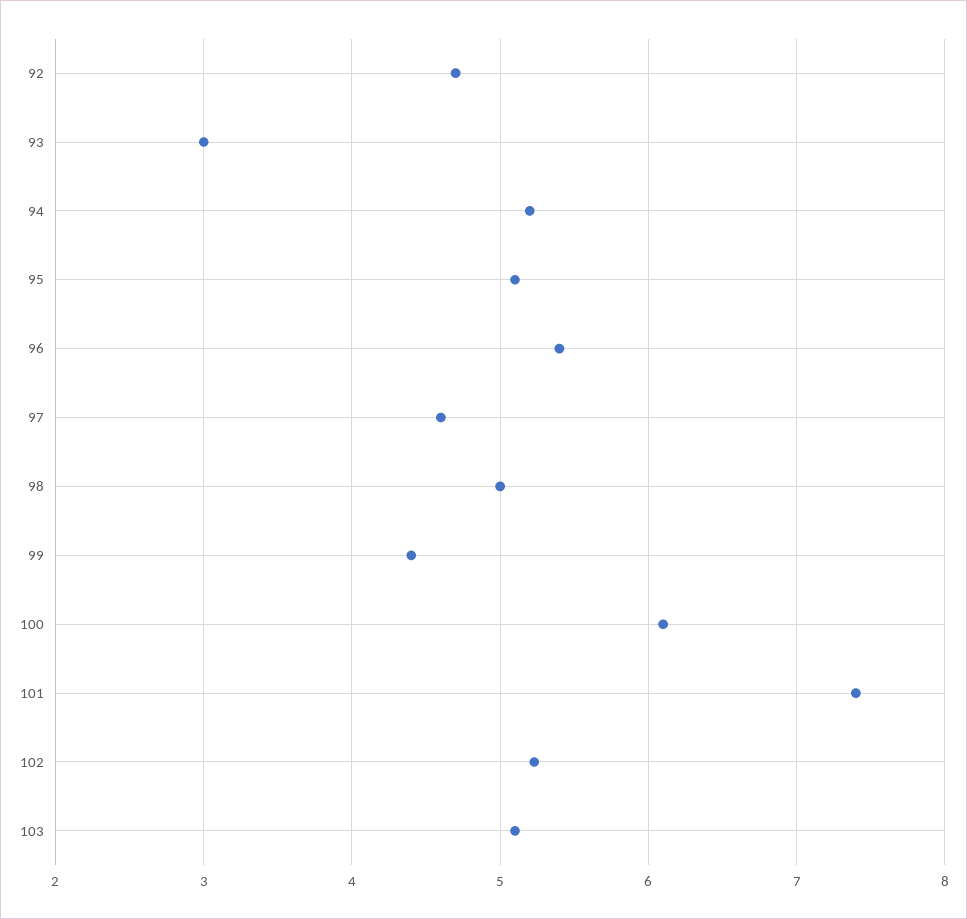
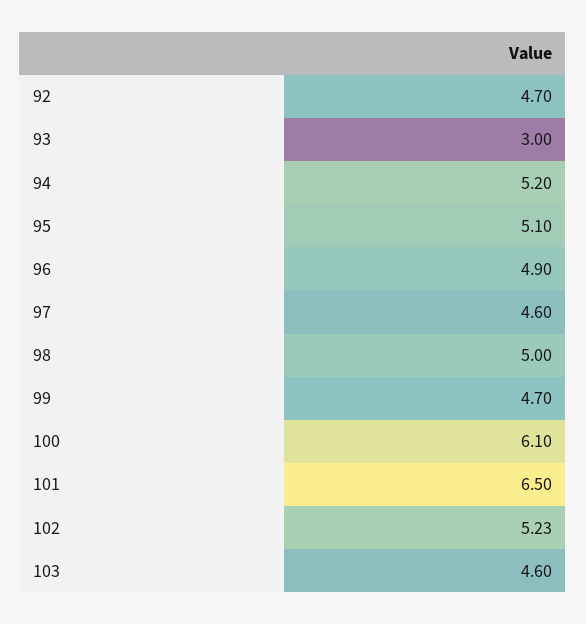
96: 5.4 -> 4.9
99: 4.4 -> 4.7
101: 7.4 -> 6.5
103: 5.1 -> 4.6

